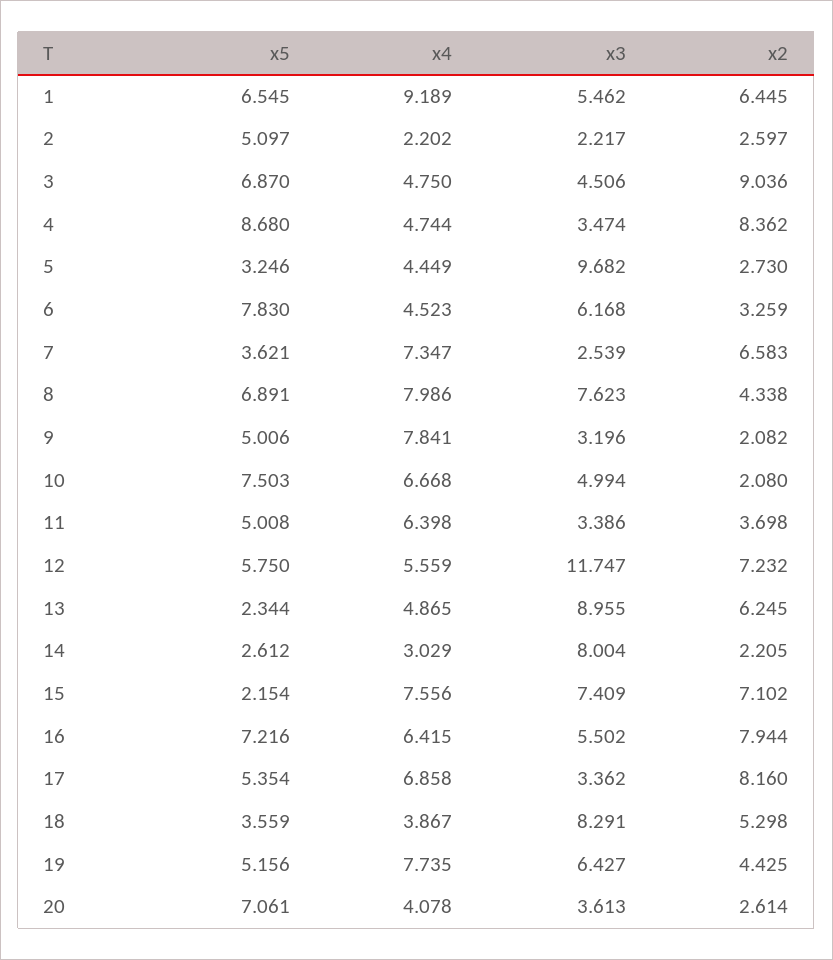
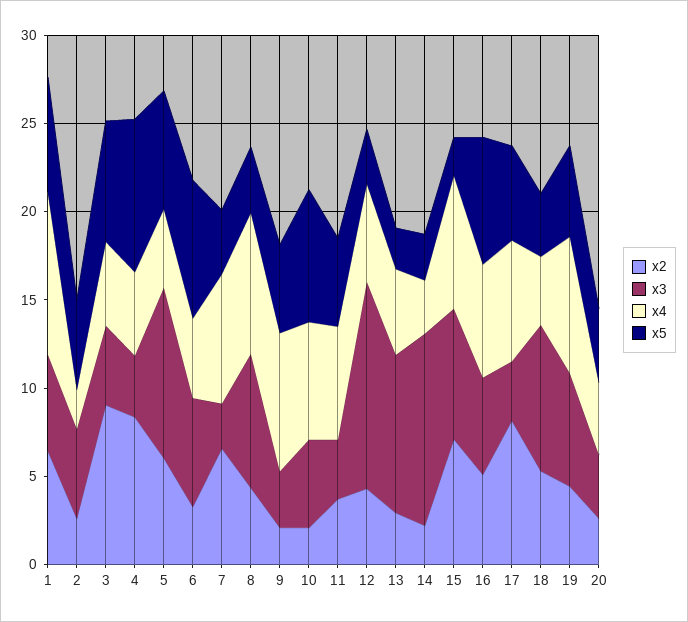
x3, 2: 2.217 -> 5
x5, 5: 3.246 -> 7
x2, 5: 2.73 -> 6
x5, 8: 6.891 -> 4
x5, 12: 5.75 -> 3
x2, 12: 7.232 -> 4
x2, 13: 6.245 -> 3
x3, 14: 8.004 -> 11
x2, 16: 7.944 -> 5
x5, 20: 7.061 -> 4

